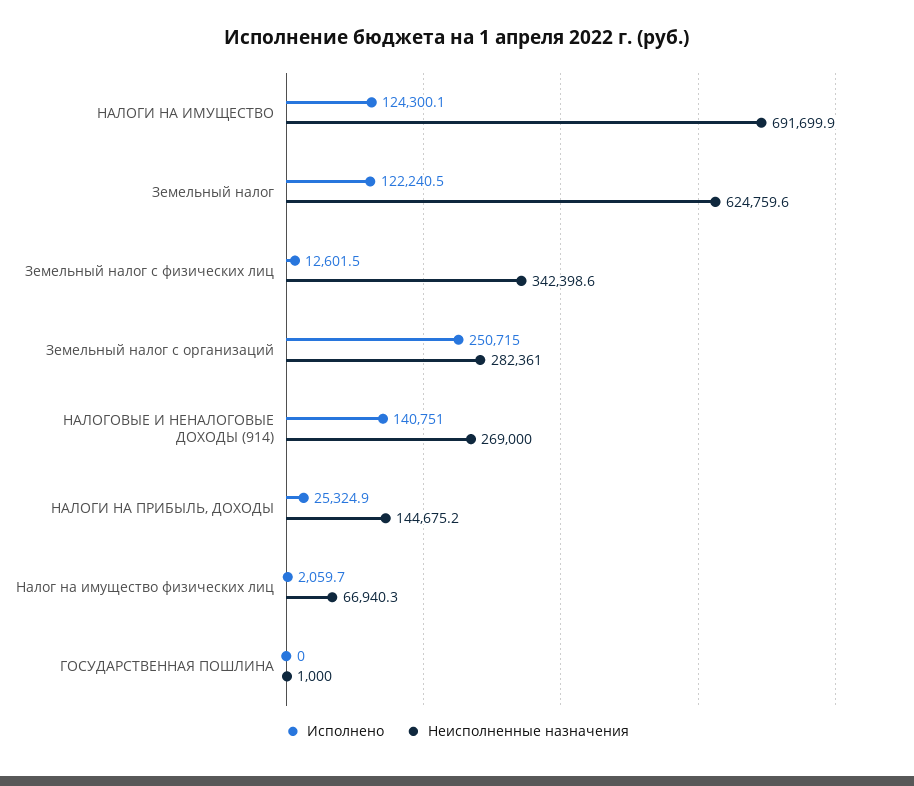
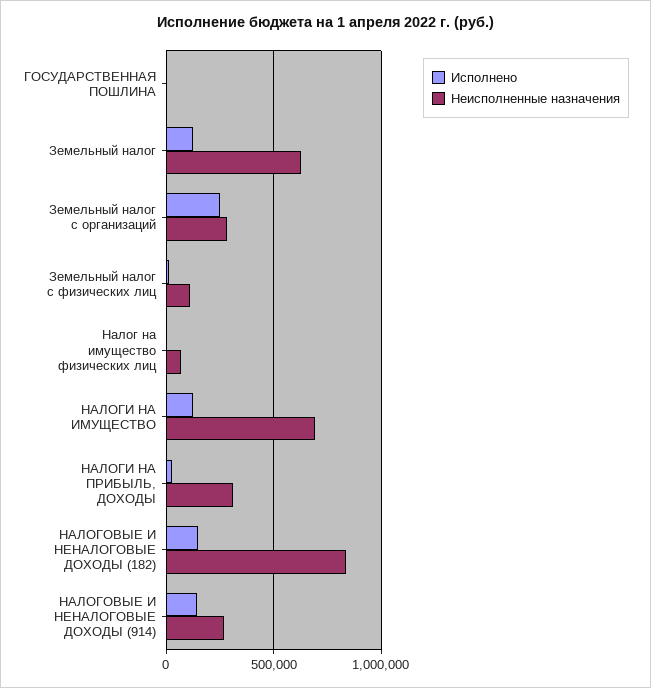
Неисполненные назначения, Земельный налог с физических лиц: 342398.6 -> 100000
Неисполненные назначения, НАЛОГИ НА ПРИБЫЛЬ, ДОХОДЫ: 144675.2 -> 300000
Исполнено, НАЛОГОВЫЕ И НЕНАЛОГОВЫЕ ДОХОДЫ (182): none -> 150000
Неисполненные назначения, НАЛОГОВЫЕ И НЕНАЛОГОВЫЕ ДОХОДЫ (182): none -> 850000

